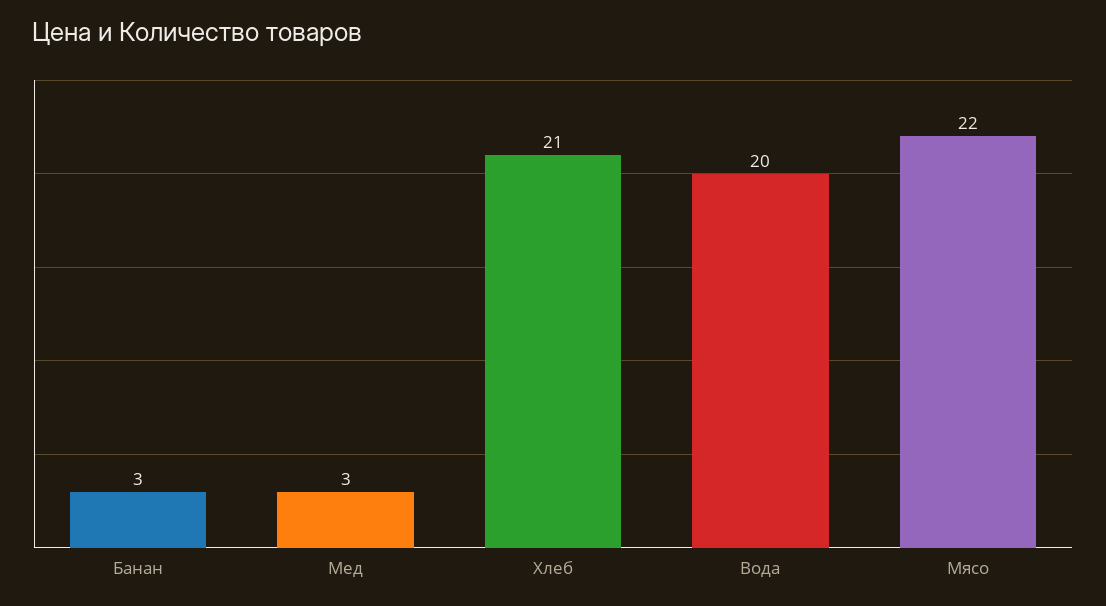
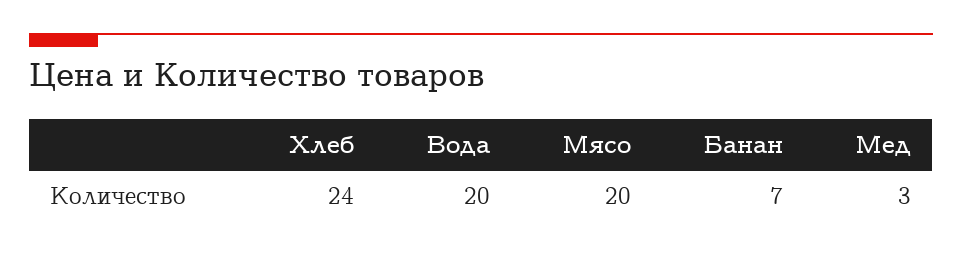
Банан: 3 -> 7
Хлеб: 21 -> 24
Мясо: 22 -> 20

